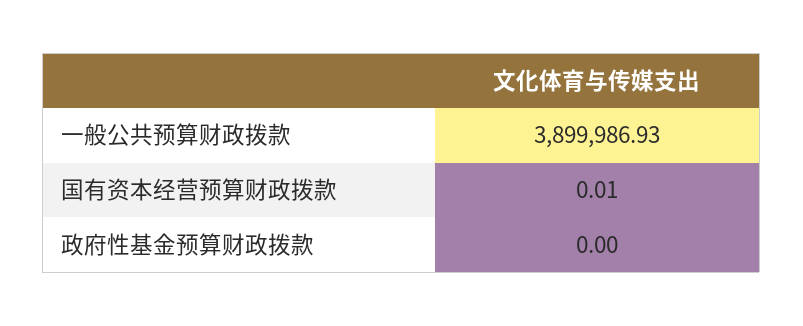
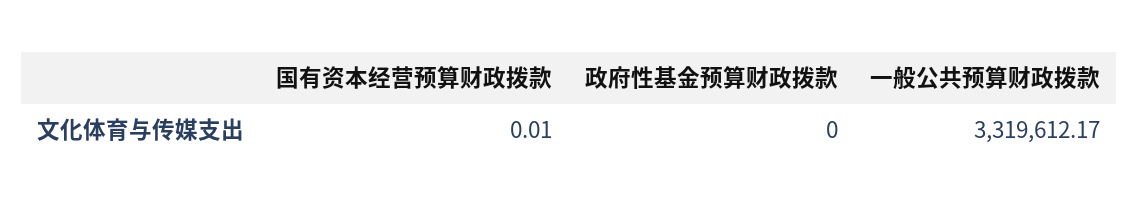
一般公共预算财政拨款: 3899986.93 -> 3319612.17

